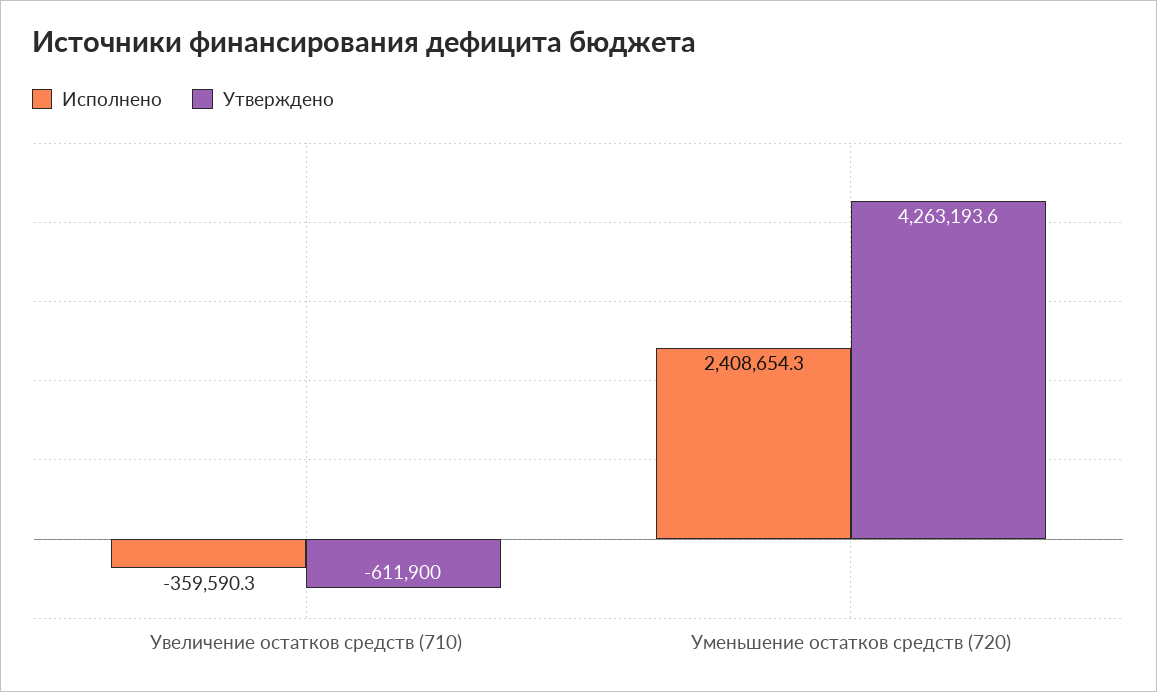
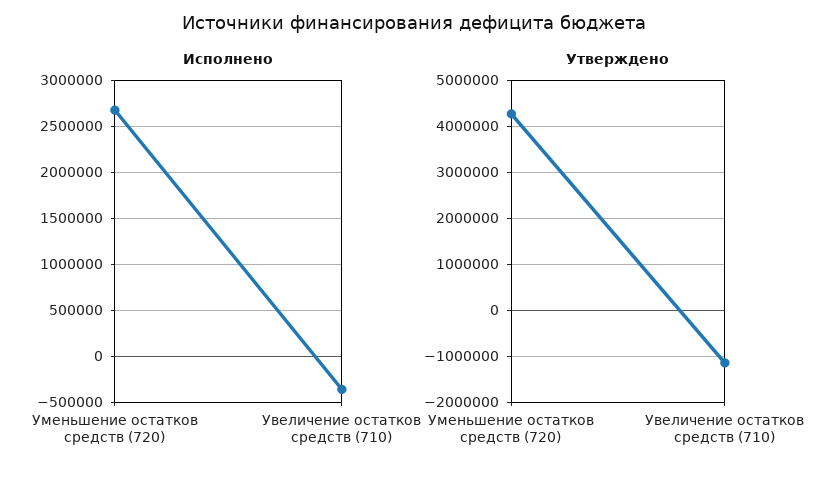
Утверждено, Увеличение остатков средств (710): -611900 -> -1200000
Исполнено, Уменьшение остатков средств (720): 2408654.3 -> 2700000

